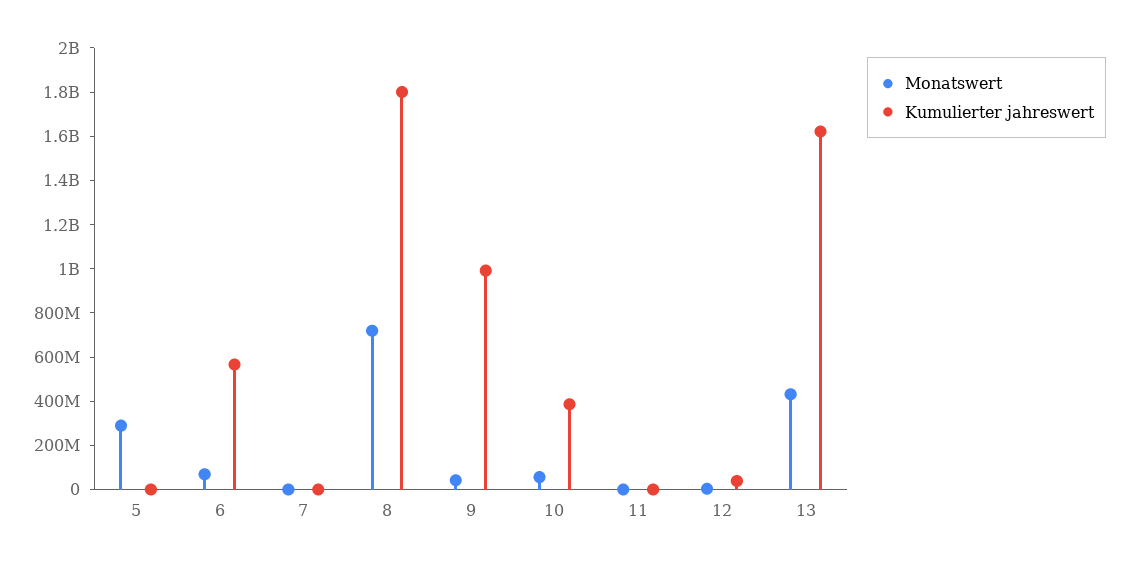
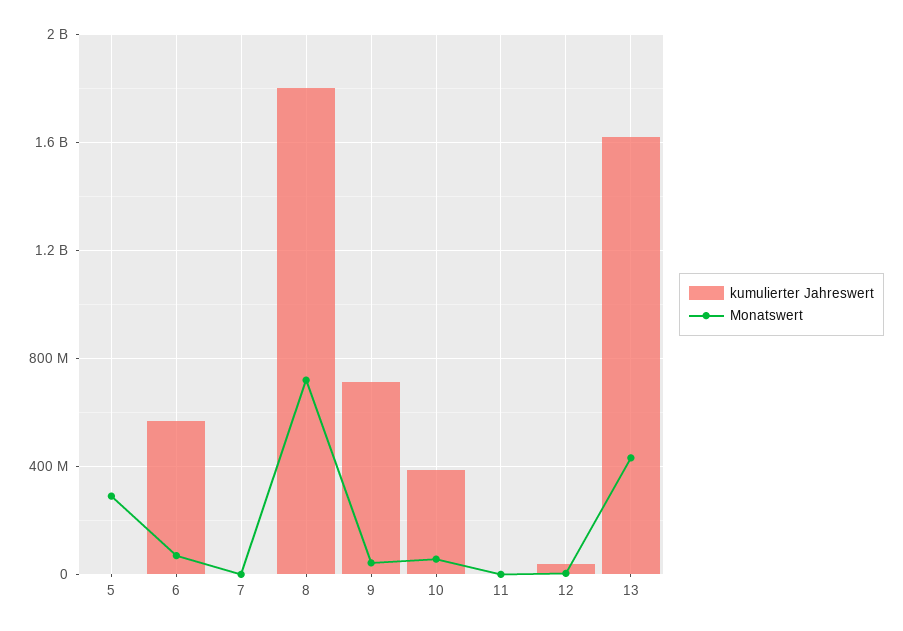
Kumulierter jahreswert, 9: 1000000000 -> 700000000

